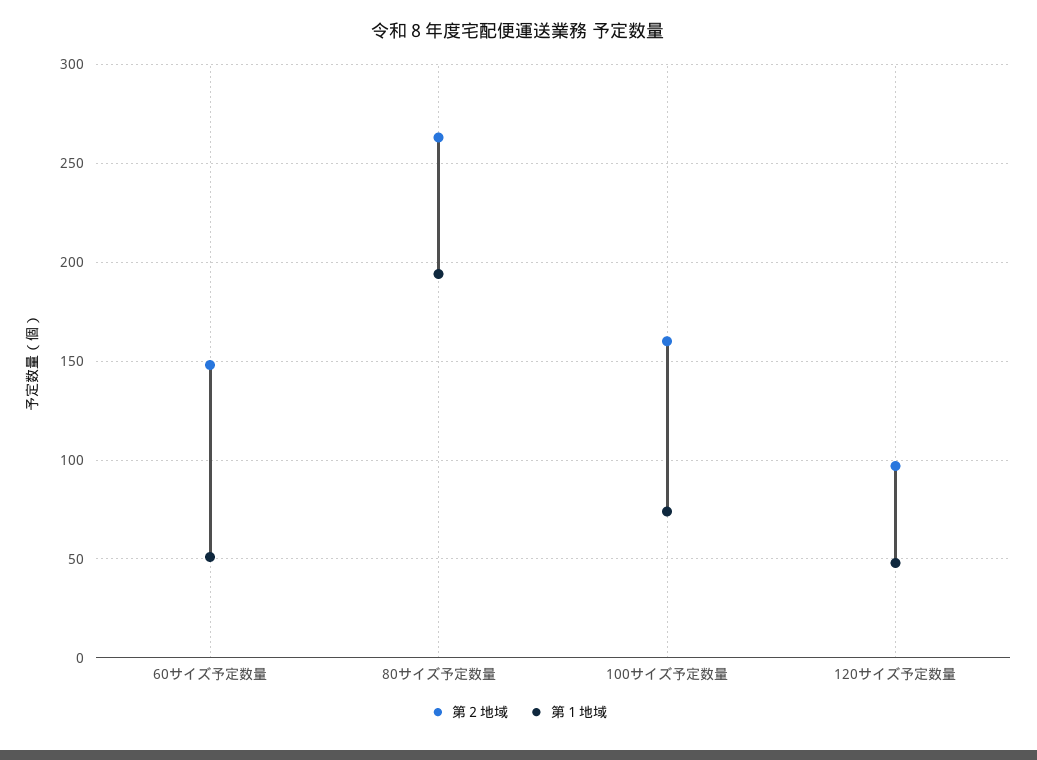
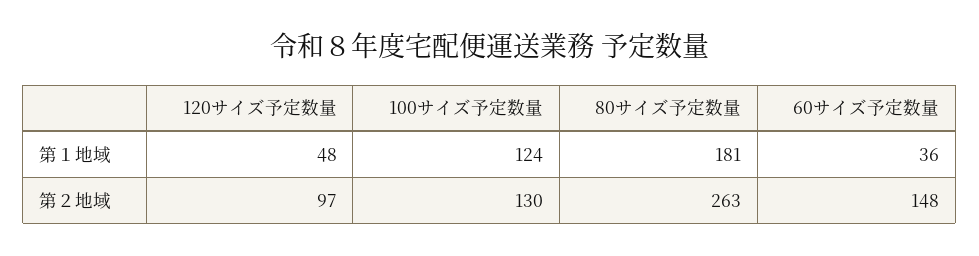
第１地域, 60サイズ予定数量: 50 -> 36
第１地域, 80サイズ予定数量: 195 -> 181
第２地域, 100サイズ予定数量: 160 -> 130
第１地域, 100サイズ予定数量: 75 -> 124

